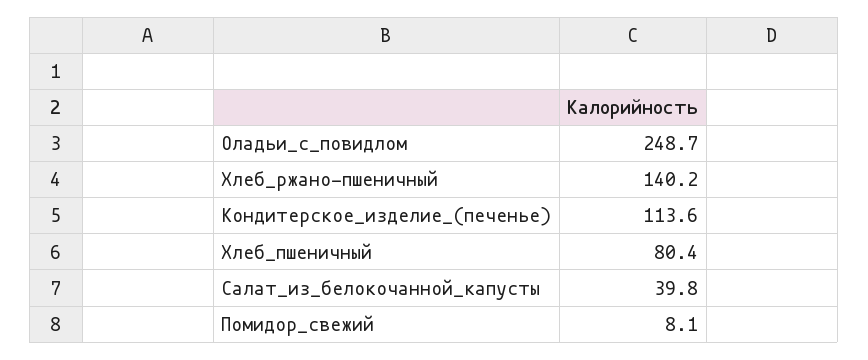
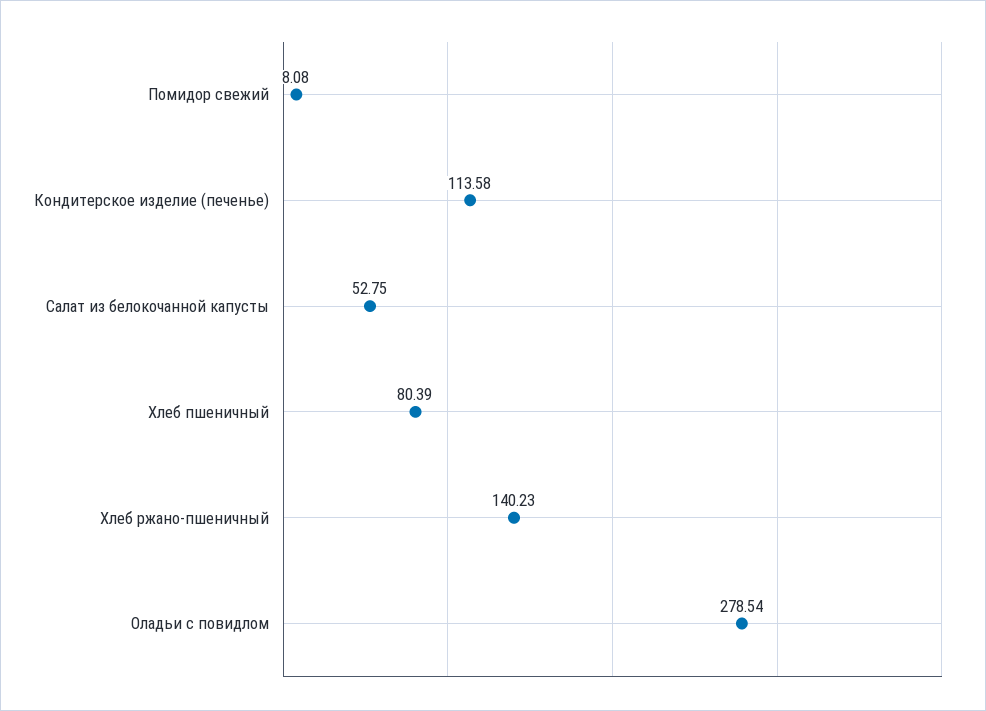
Оладьи_с_повидлом: 248.7 -> 278.54
Салат_из_белокочанной_капусты: 39.8 -> 52.75

